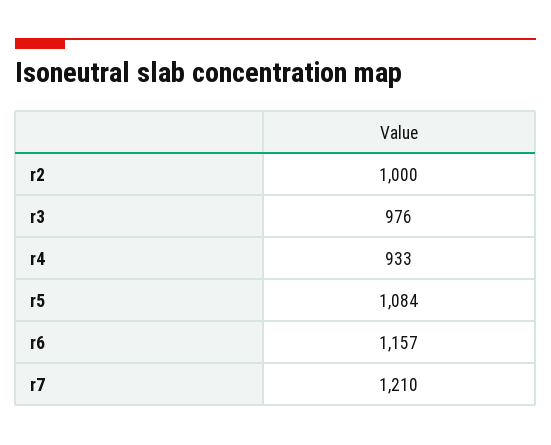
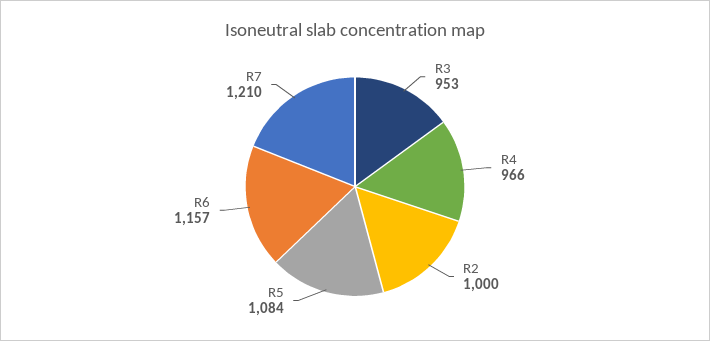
r3: 976 -> 953
r4: 933 -> 966

